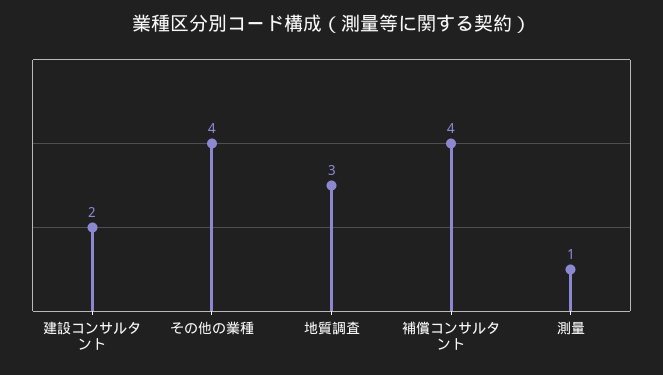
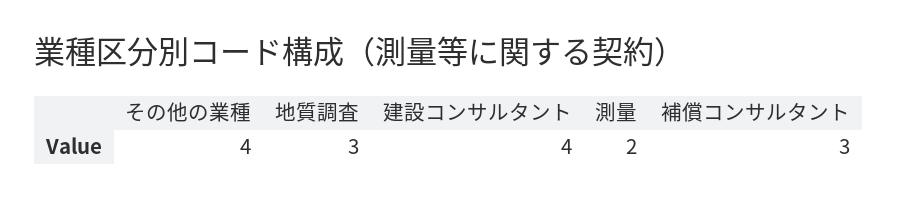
建設コンサルタント: 2 -> 4
補償コンサルタント: 4 -> 3
測量: 1 -> 2

